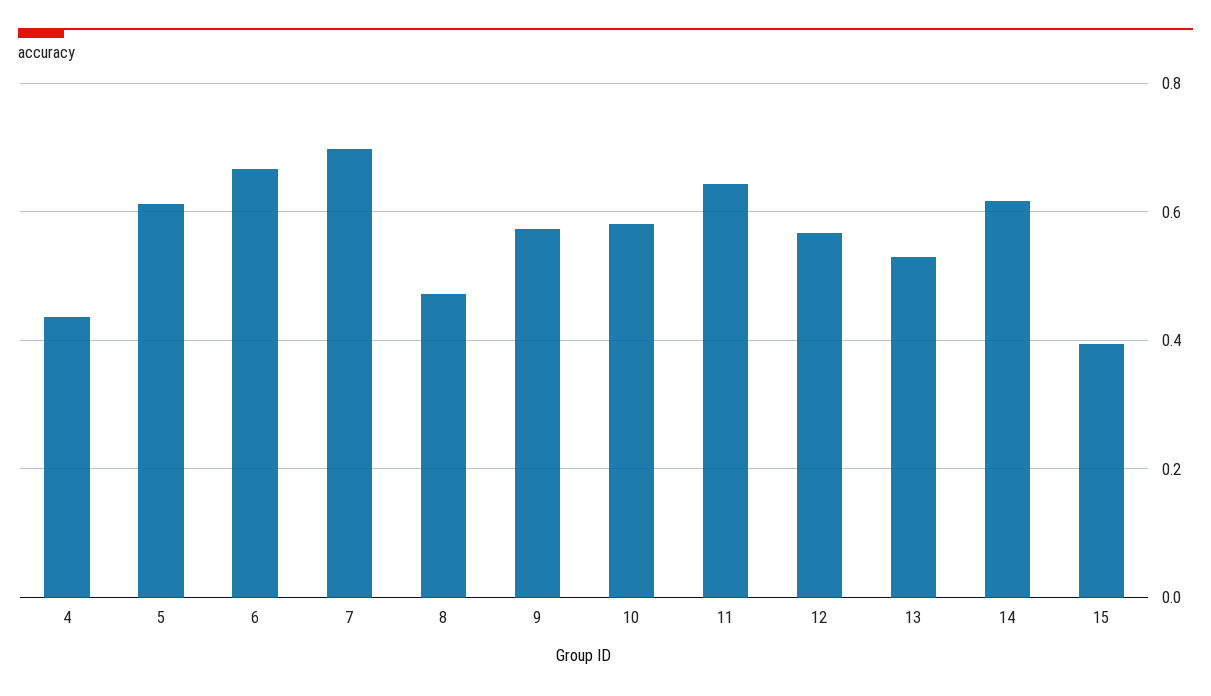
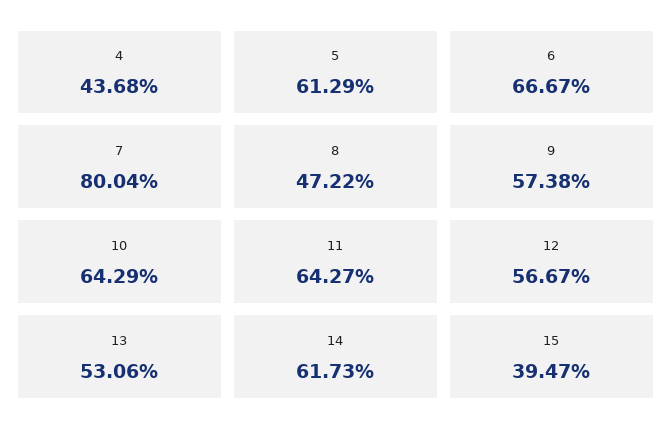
7: 0.7 -> 0.8004
10: 0.58 -> 0.6429

